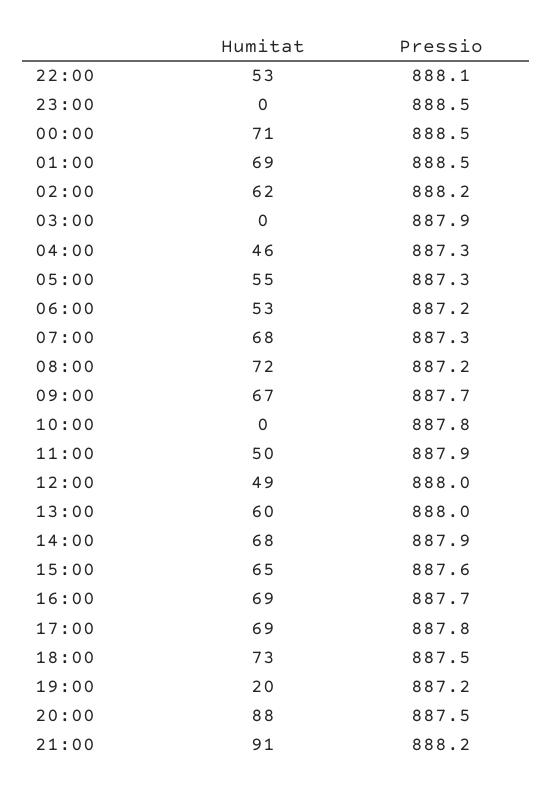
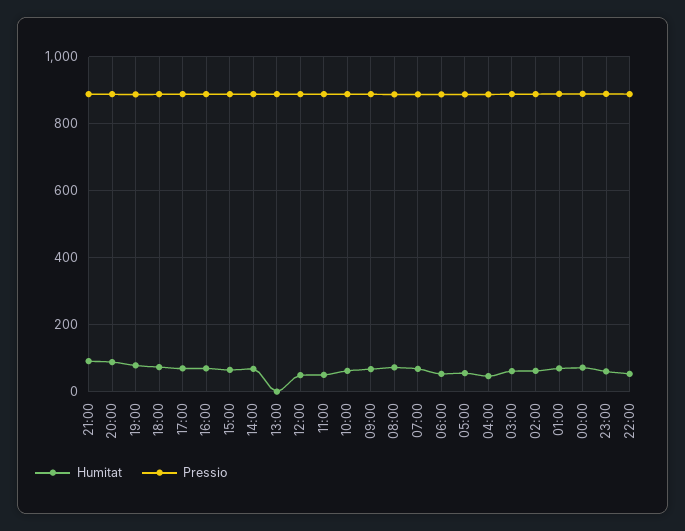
Humitat, 23:00: 0 -> 60
Humitat, 03:00: 0 -> 60
Humitat, 10:00: 0 -> 60
Humitat, 13:00: 60 -> 0
Humitat, 19:00: 20 -> 80

